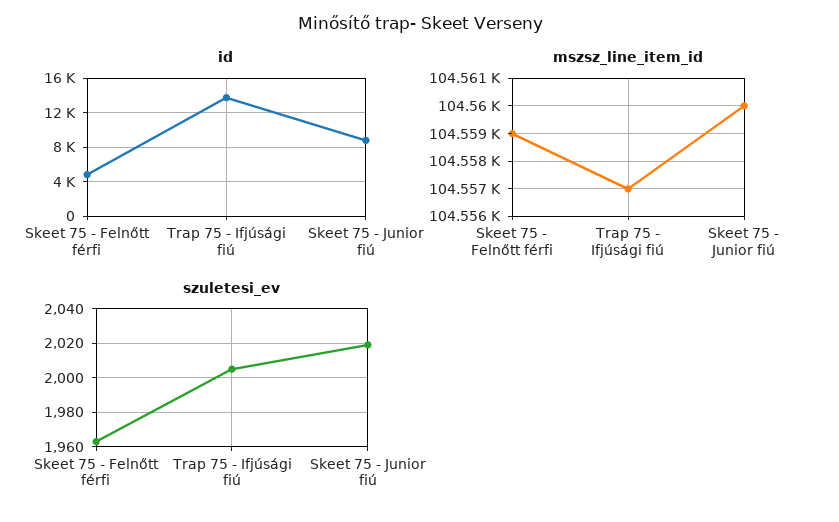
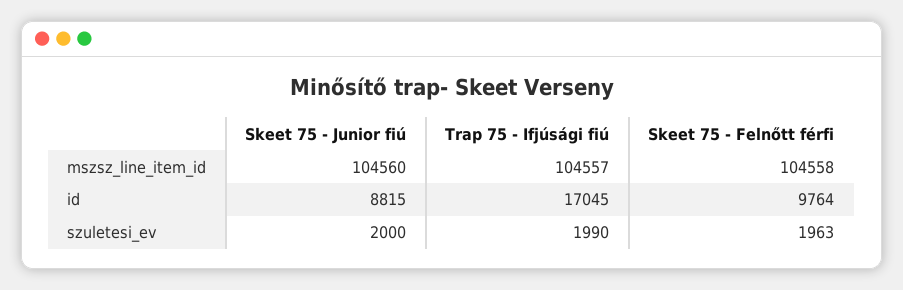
id, Skeet 75 - Felnőtt férfi: 5000 -> 9764
id, Trap 75 - Ifjúsági fiú: 14000 -> 17045
mszsz_line_item_id, Skeet 75 - Felnőtt férfi: 104559 -> 104558
szuletesi_ev, Trap 75 - Ifjúsági fiú: 2005 -> 1990
szuletesi_ev, Skeet 75 - Junior fiú: 2020 -> 2000

